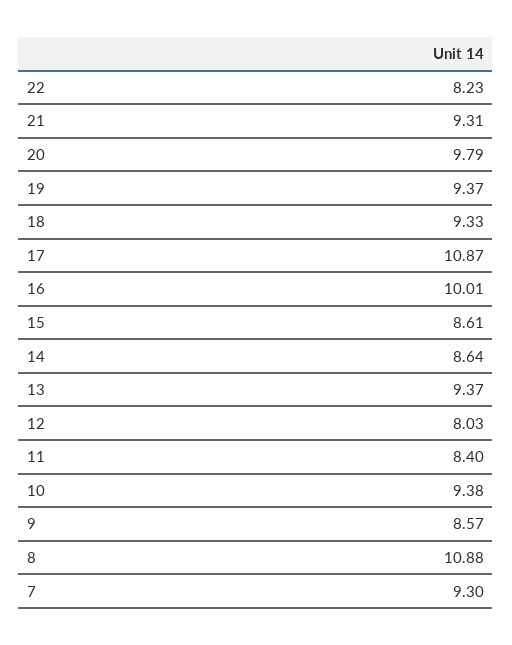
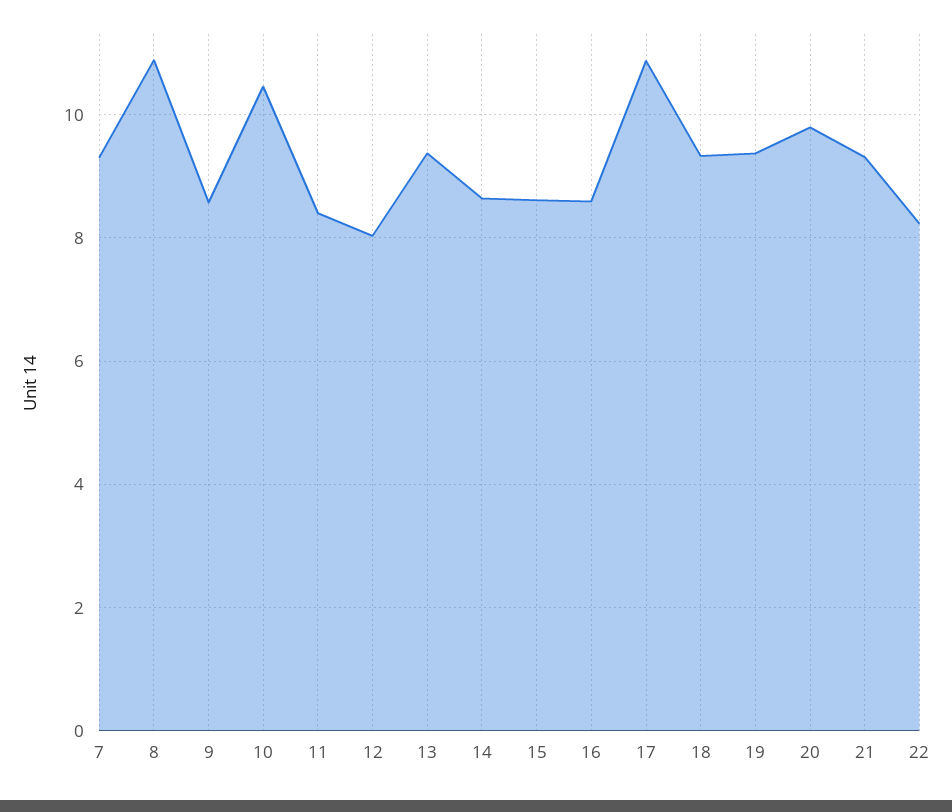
16: 10.01 -> 8.6
10: 9.38 -> 10.4

